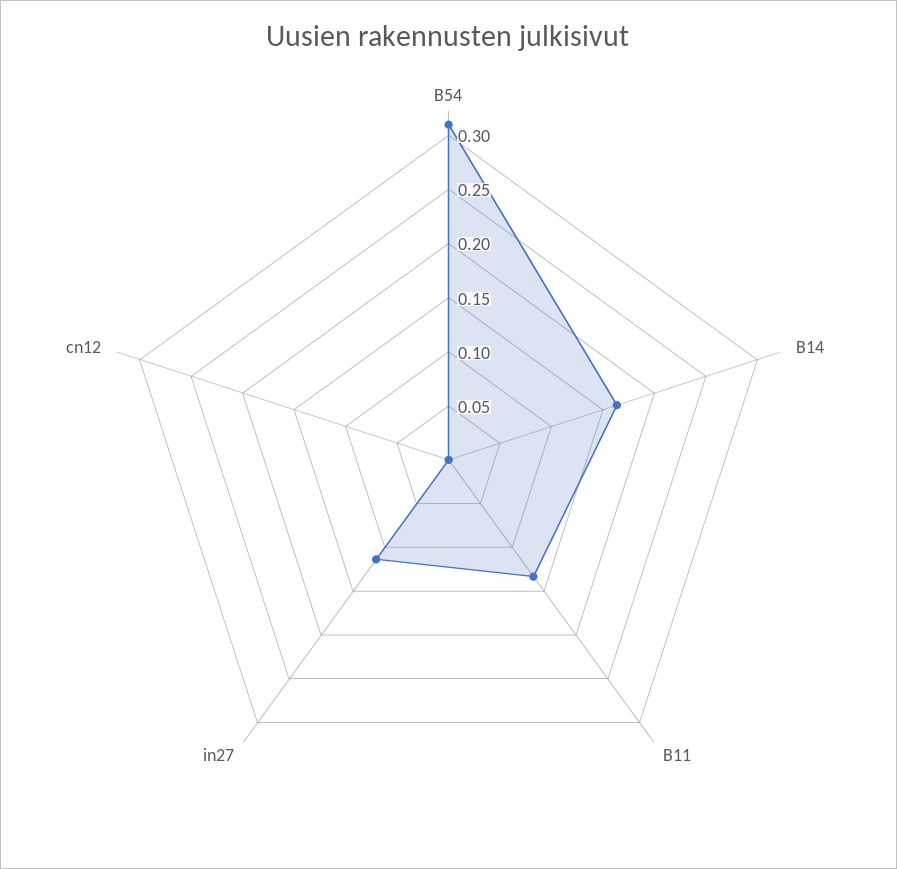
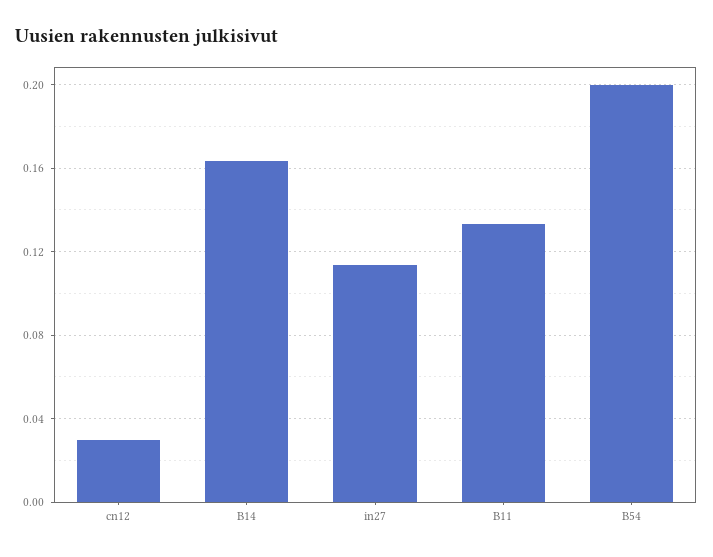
B54: 0.31 -> 0.2
cn12: 0 -> 0.03

